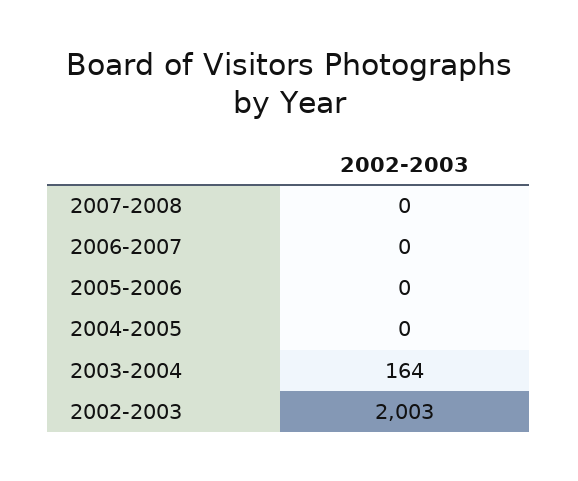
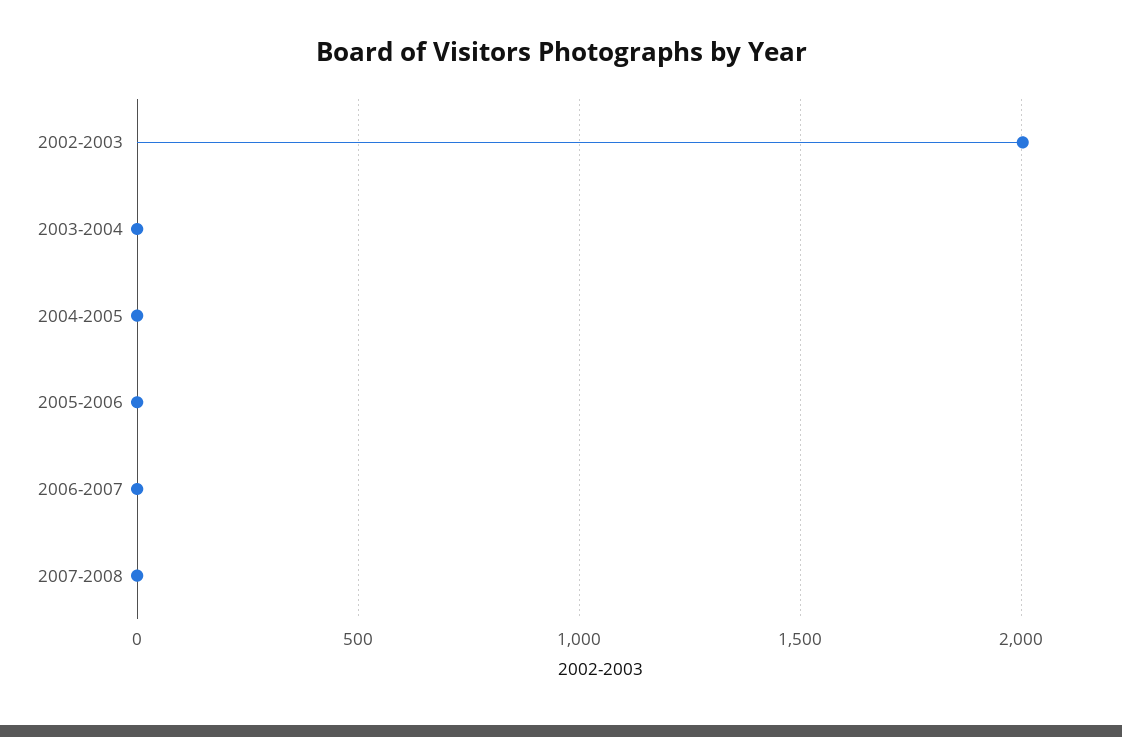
2003-2004: 164 -> 0

